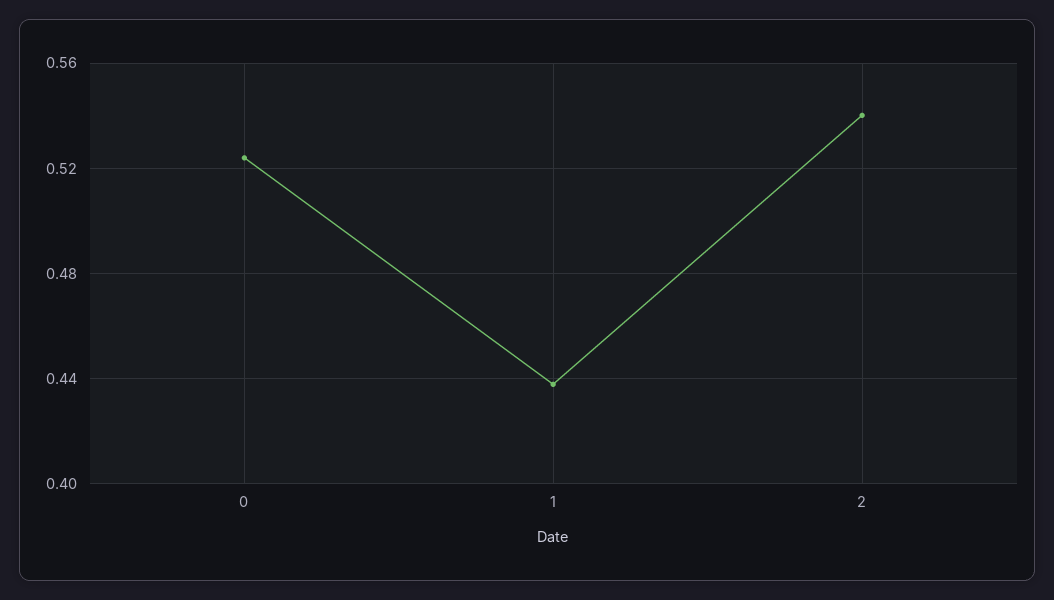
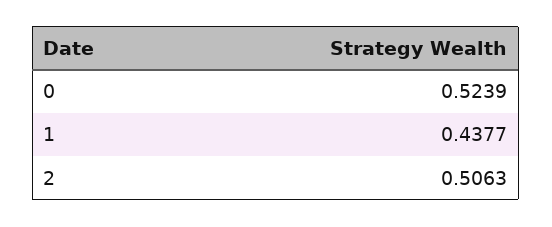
2: 0.54 -> 0.5063

